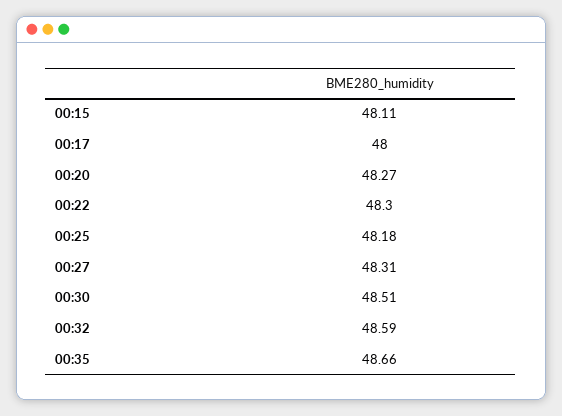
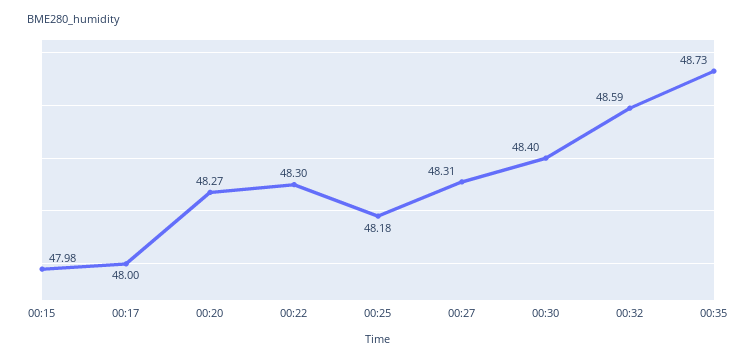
00:15: 48.11 -> 47.98
00:30: 48.51 -> 48.4
00:35: 48.66 -> 48.73

